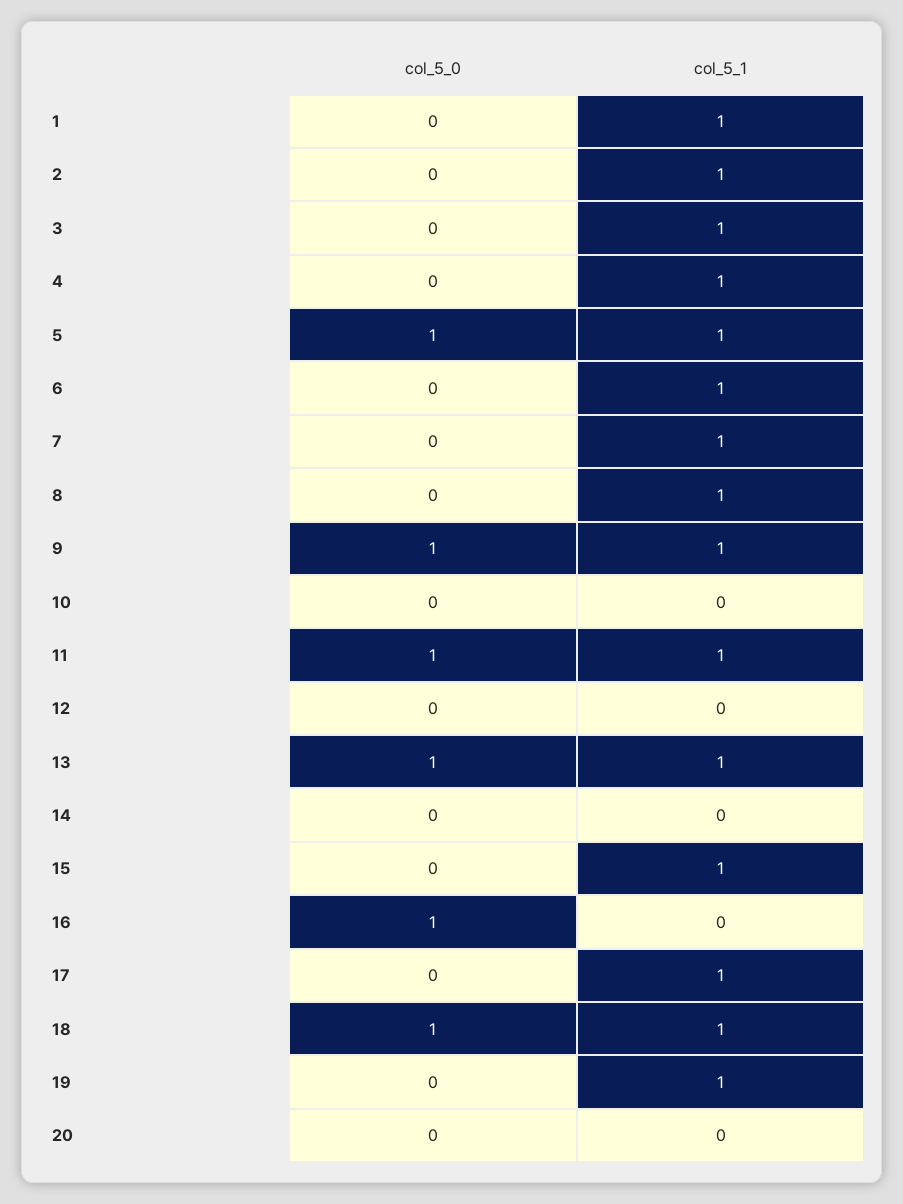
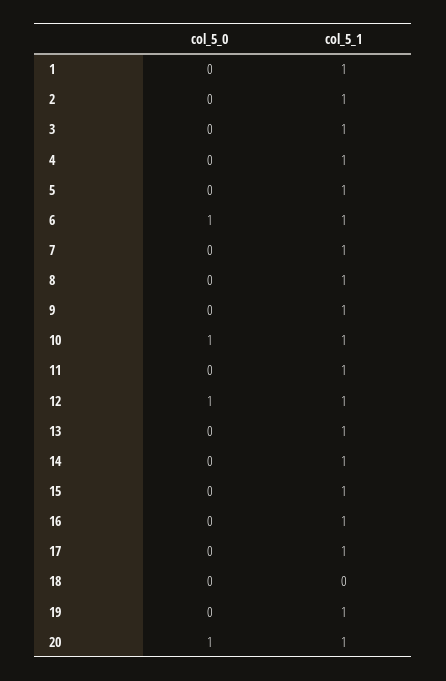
col_5_0, 5: 1 -> 0
col_5_0, 6: 0 -> 1
col_5_0, 9: 1 -> 0
col_5_0, 10: 0 -> 1
col_5_1, 10: 0 -> 1
col_5_0, 11: 1 -> 0
col_5_0, 12: 0 -> 1
col_5_1, 12: 0 -> 1
col_5_0, 13: 1 -> 0
col_5_1, 14: 0 -> 1
col_5_0, 16: 1 -> 0
col_5_1, 16: 0 -> 1
col_5_0, 18: 1 -> 0
col_5_1, 18: 1 -> 0
col_5_0, 20: 0 -> 1
col_5_1, 20: 0 -> 1

